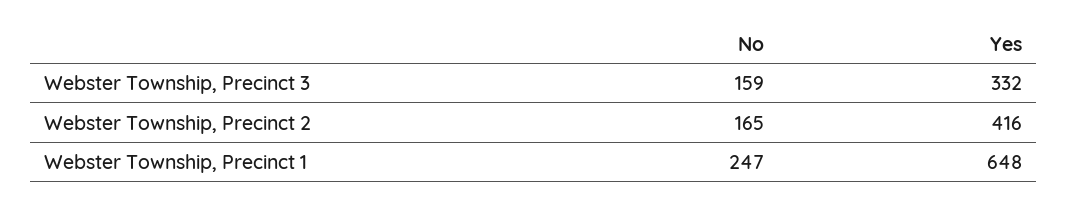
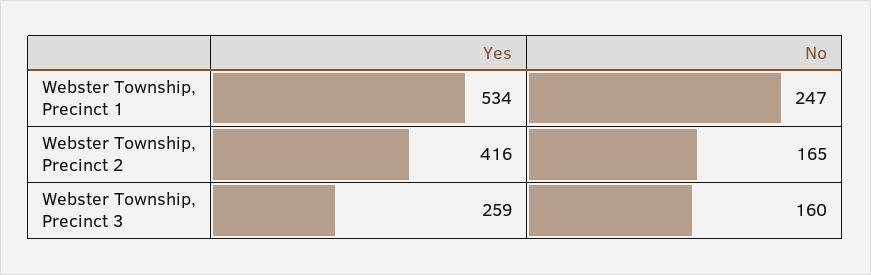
No, Webster Township, Precinct 3: 159 -> 160
Yes, Webster Township, Precinct 3: 332 -> 259
Yes, Webster Township, Precinct 1: 648 -> 534

